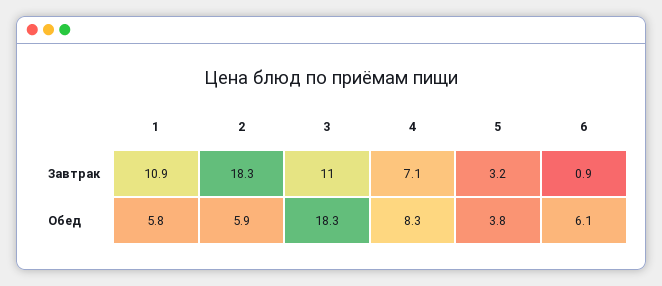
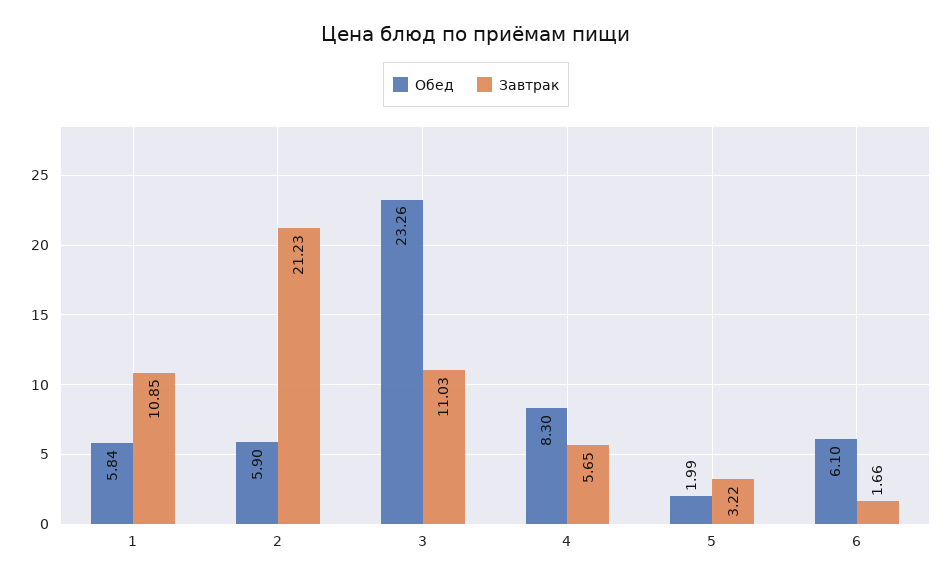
Завтрак, 2: 18.3 -> 21.23
Завтрак, 4: 7.1 -> 5.65
Завтрак, 6: 0.9 -> 1.66
Обед, 3: 18.3 -> 23.26
Обед, 5: 3.8 -> 1.99

